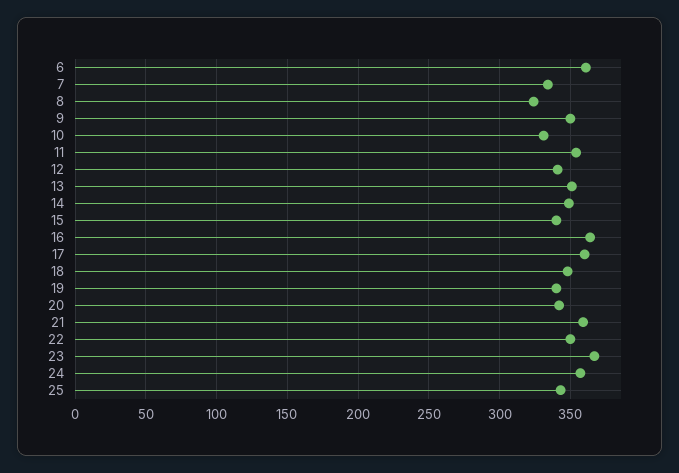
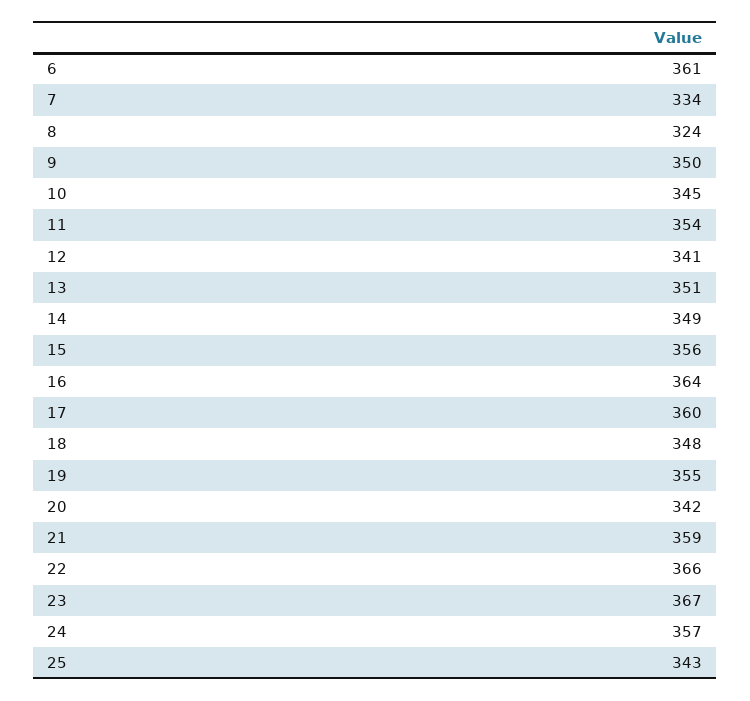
10: 330 -> 345
15: 340 -> 356
19: 340 -> 355
22: 350 -> 366

